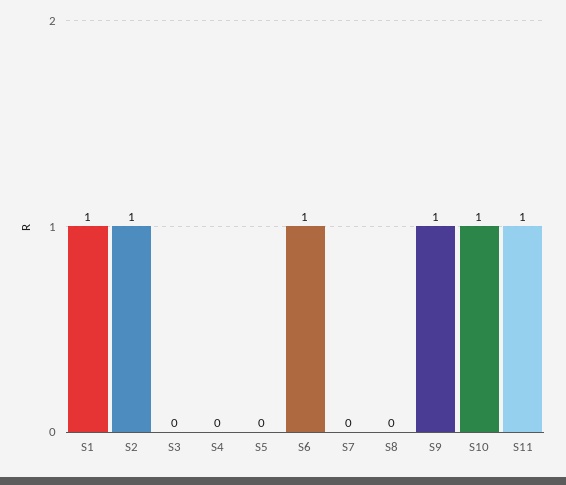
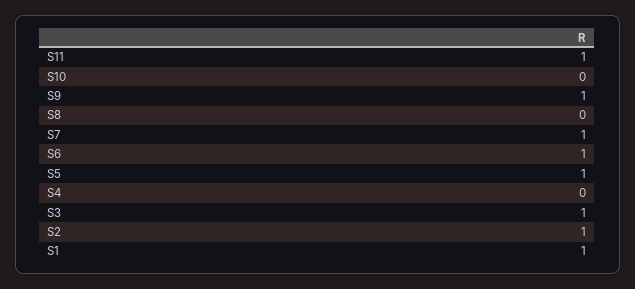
S3: 0 -> 1
S5: 0 -> 1
S7: 0 -> 1
S10: 1 -> 0

